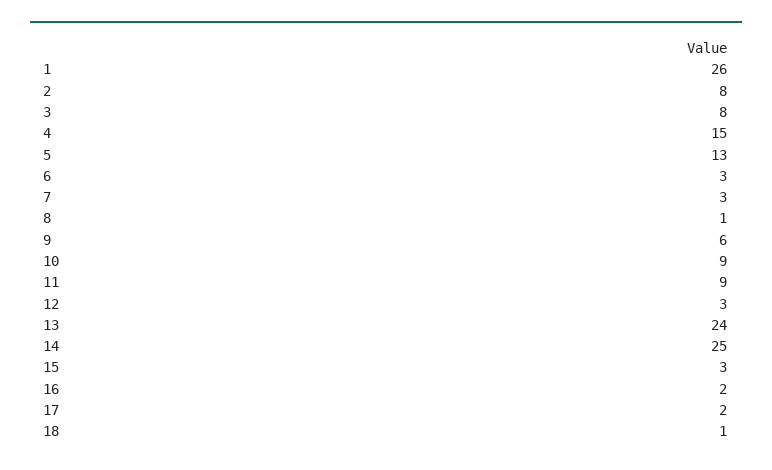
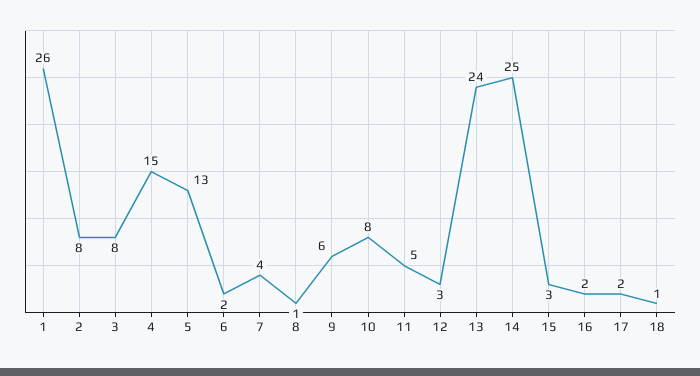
6: 3 -> 2
7: 3 -> 4
10: 9 -> 8
11: 9 -> 5

